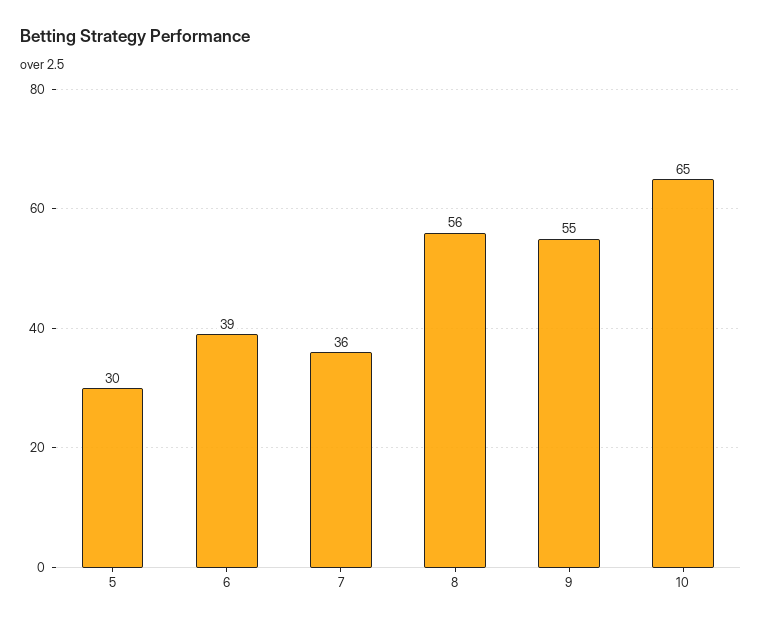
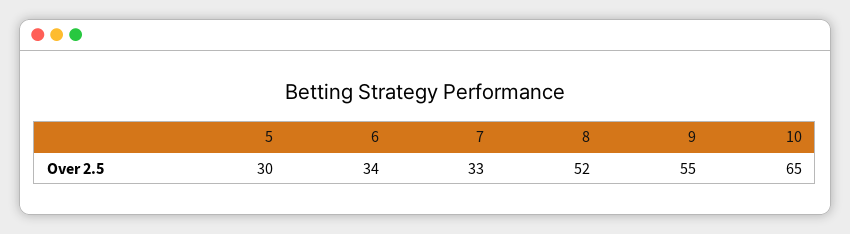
6: 39 -> 34
7: 36 -> 33
8: 56 -> 52

